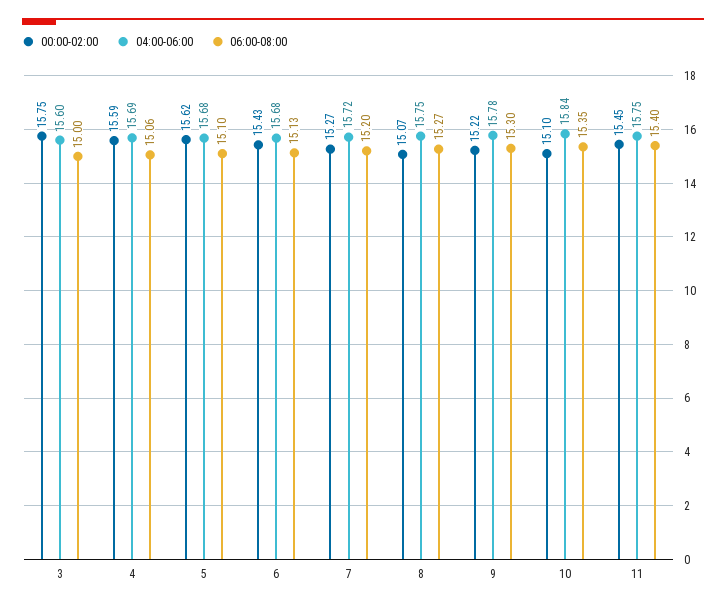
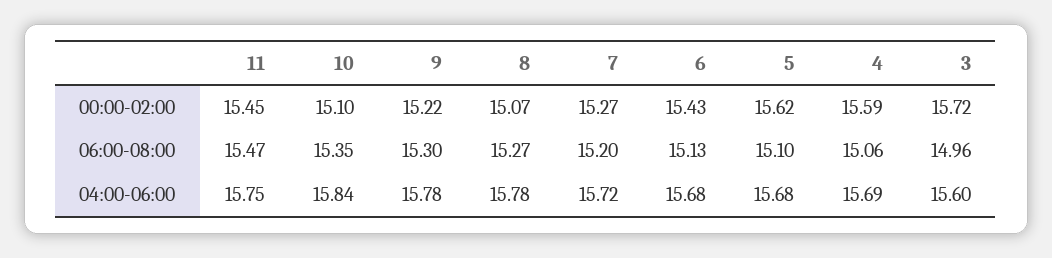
00:00-02:00, 3: 15.75 -> 15.72
06:00-08:00, 3: 15 -> 14.96
04:00-06:00, 8: 15.75 -> 15.78
06:00-08:00, 11: 15.4 -> 15.47

